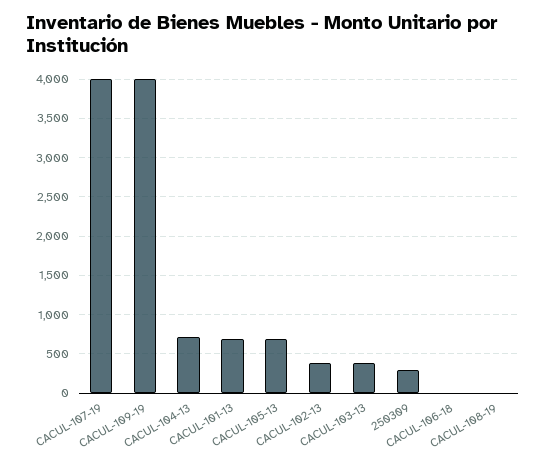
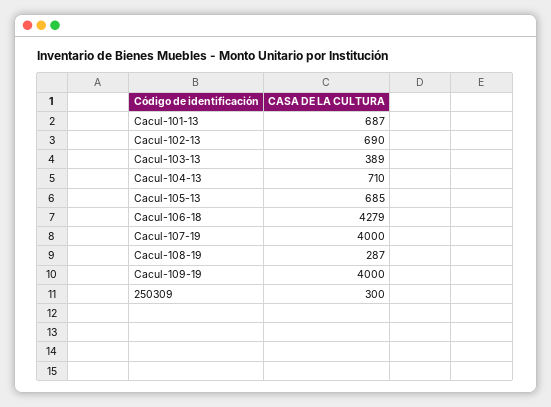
CACUL-102-13: 400 -> 690
CACUL-106-18: 0 -> 4279
CACUL-108-19: 0 -> 287

